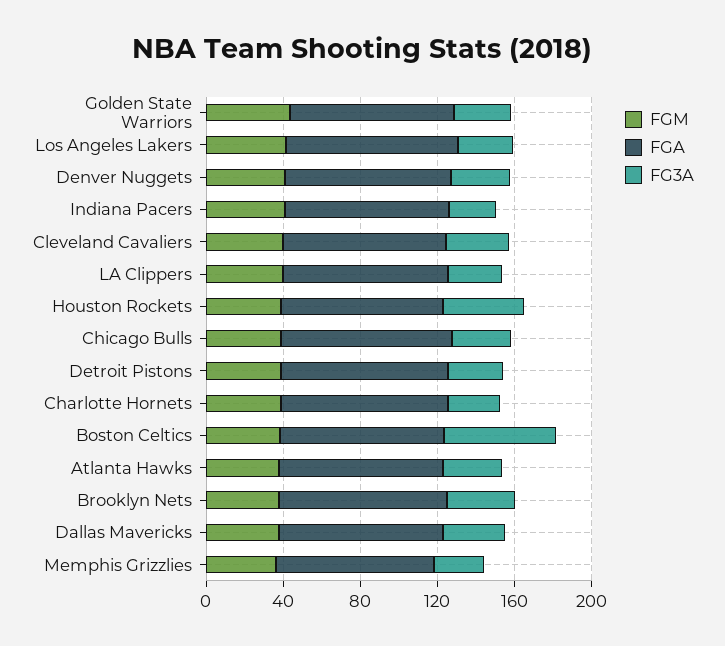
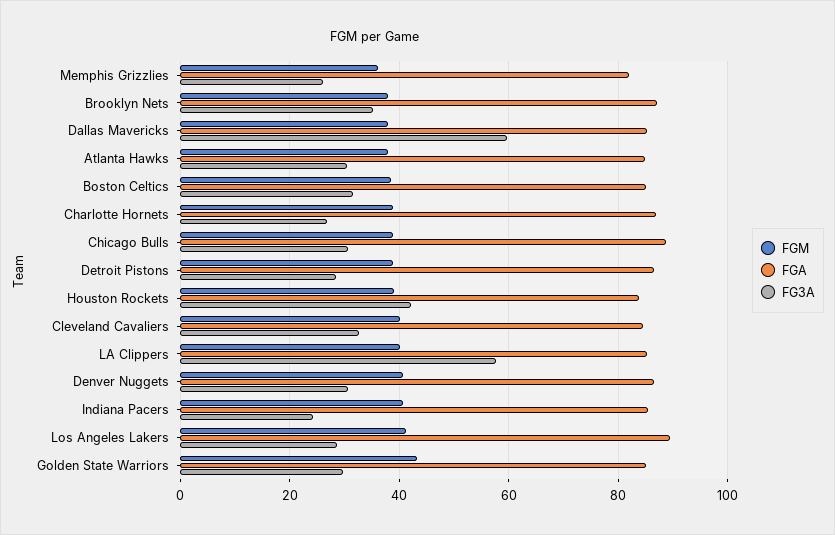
FG3A, LA Clippers: 30 -> 58
FG3A, Boston Celtics: 60 -> 32
FG3A, Dallas Mavericks: 30 -> 60

